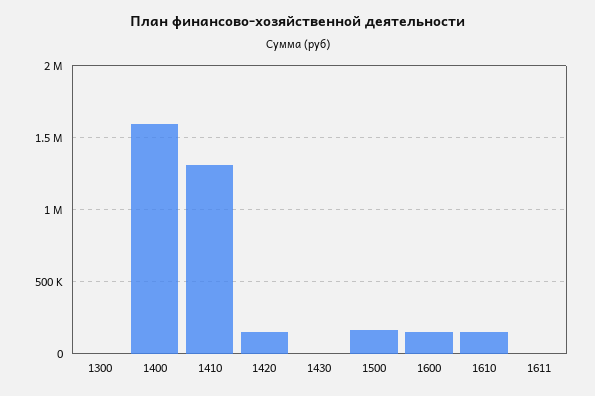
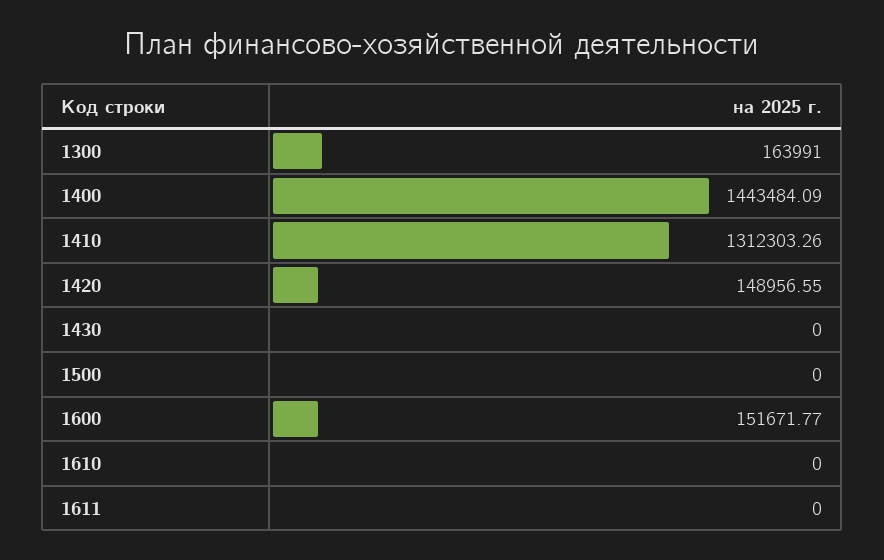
1300: 0 -> 163991
1400: 1600000 -> 1443484.09
1500: 150000 -> 0
1610: 150000 -> 0

